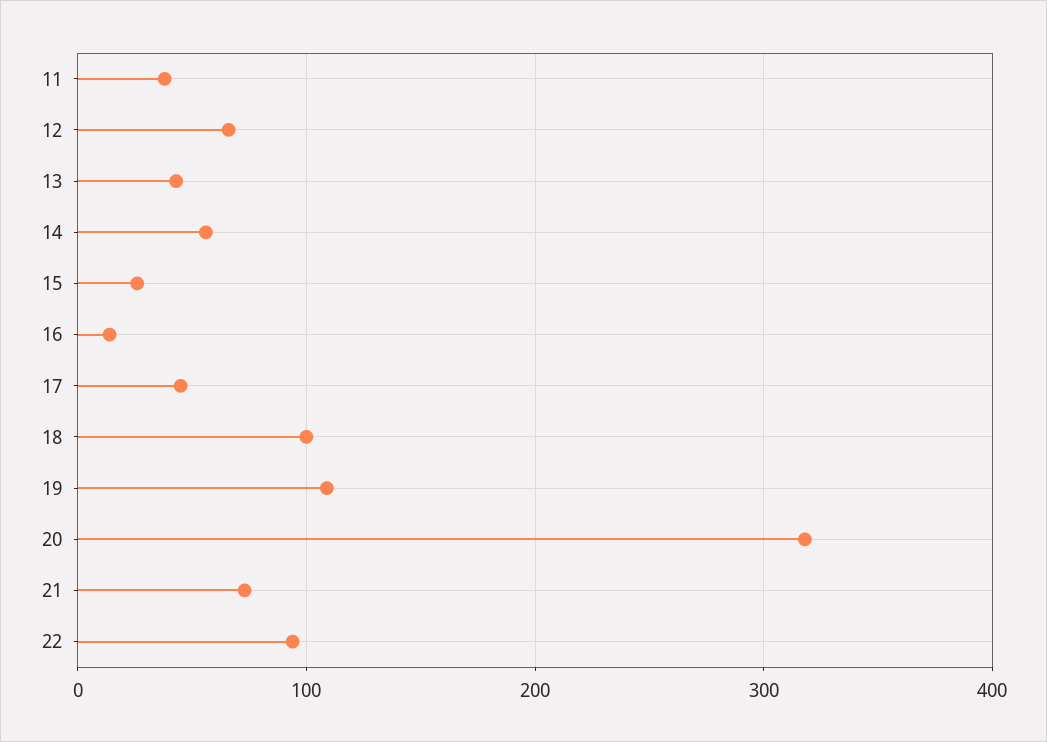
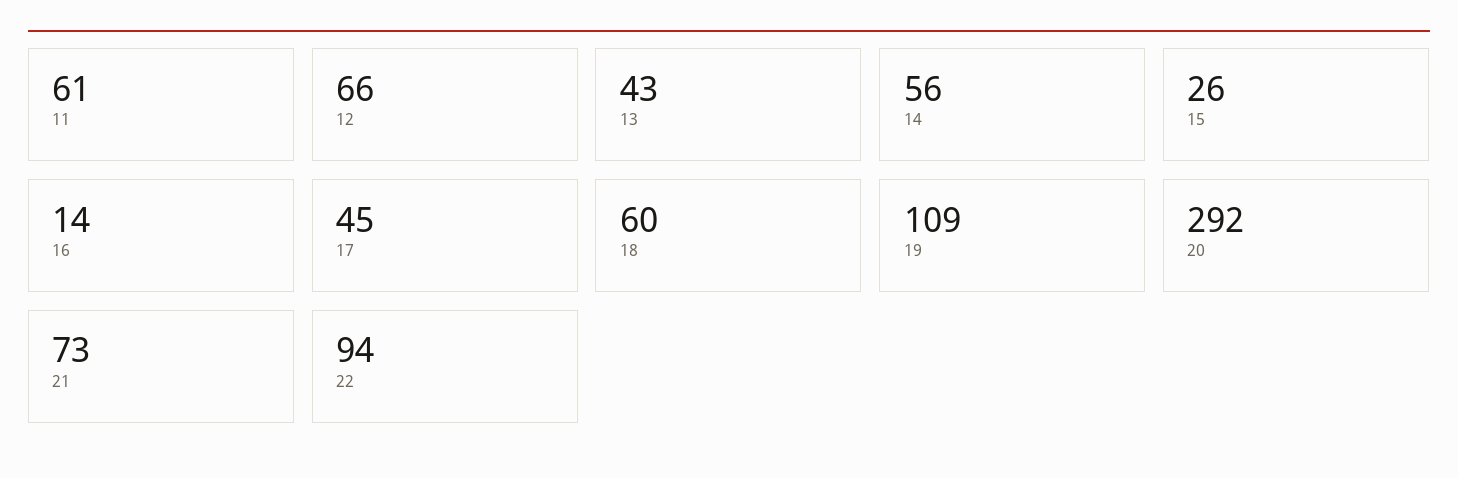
11: 40 -> 61
18: 100 -> 60
20: 320 -> 292

